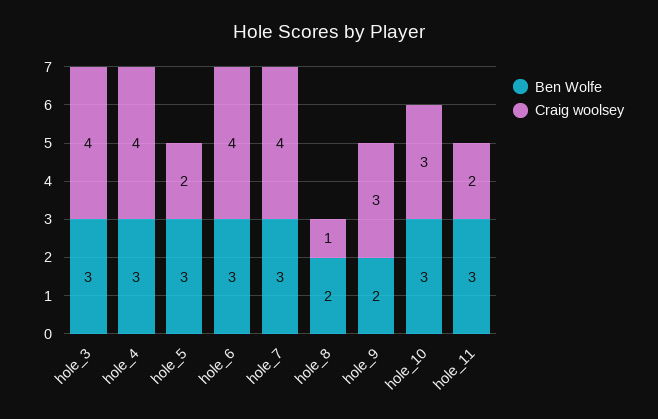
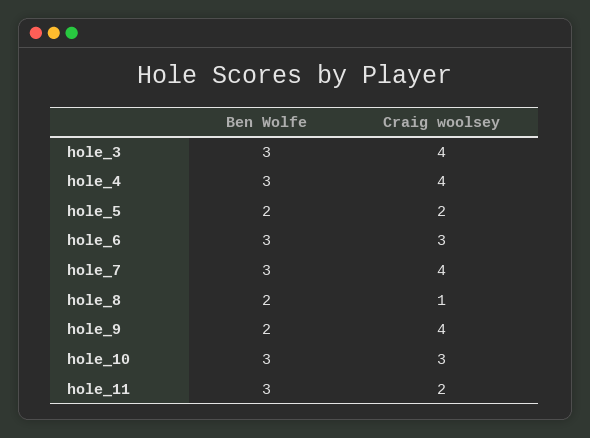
Ben Wolfe, hole_5: 3 -> 2
Craig woolsey, hole_6: 4 -> 3
Craig woolsey, hole_9: 3 -> 4

